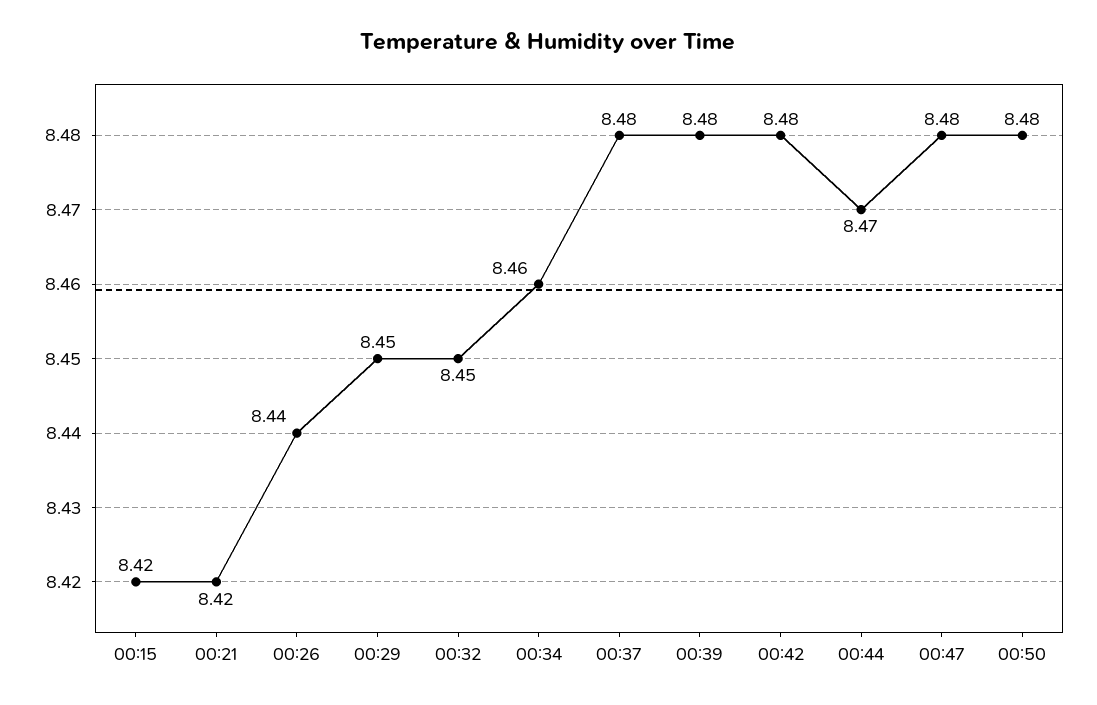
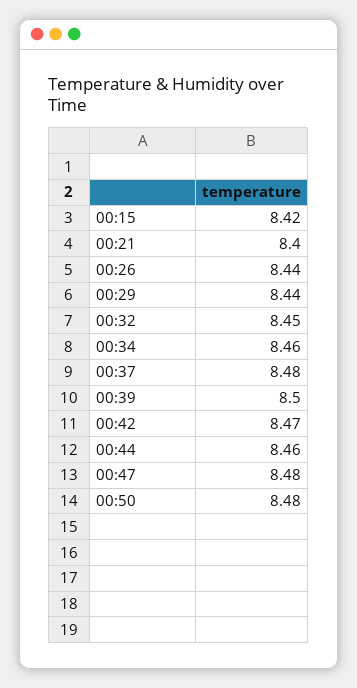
00:21: 8.42 -> 8.4
00:29: 8.45 -> 8.44
00:39: 8.48 -> 8.5
00:42: 8.48 -> 8.47
00:44: 8.47 -> 8.46

